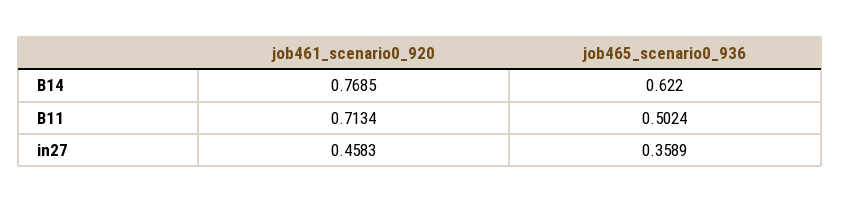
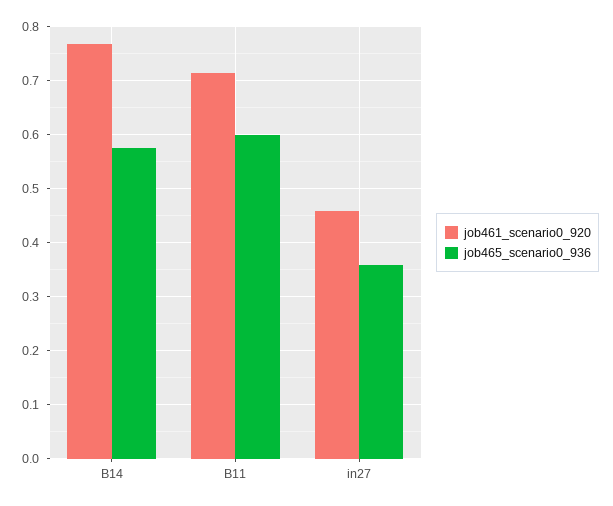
job465_scenario0_936, B14: 0.622 -> 0.58
job465_scenario0_936, B11: 0.5024 -> 0.6

